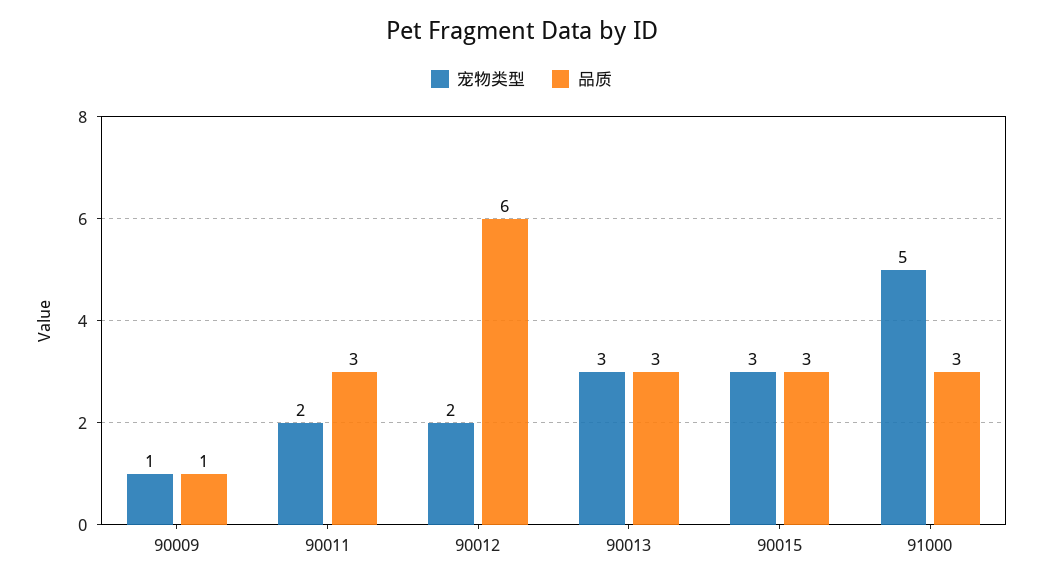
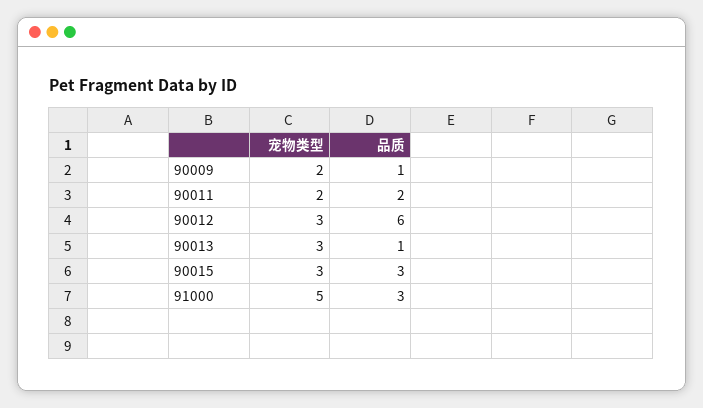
宠物类型, 90009: 1 -> 2
品质, 90011: 3 -> 2
宠物类型, 90012: 2 -> 3
品质, 90013: 3 -> 1

